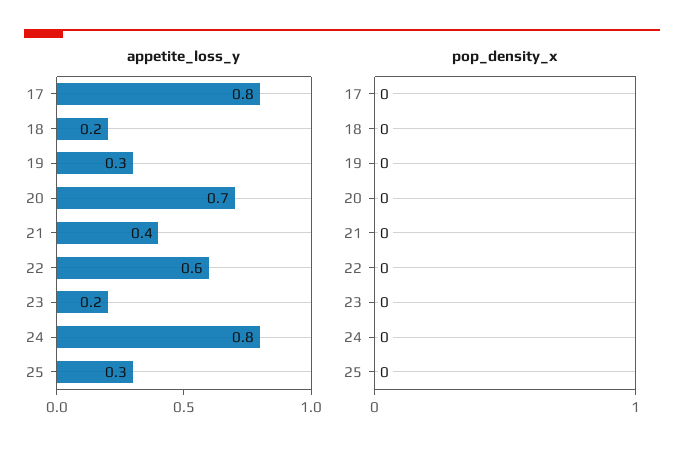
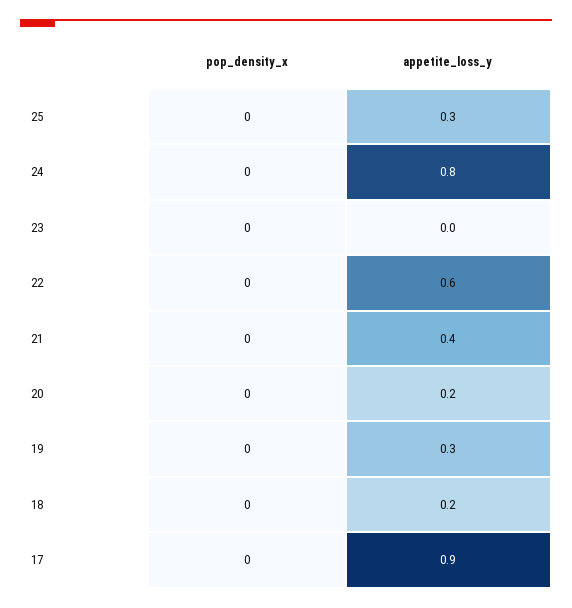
appetite_loss_y, 17: 0.8 -> 0.9
appetite_loss_y, 20: 0.7 -> 0.2
appetite_loss_y, 23: 0.2 -> 0

